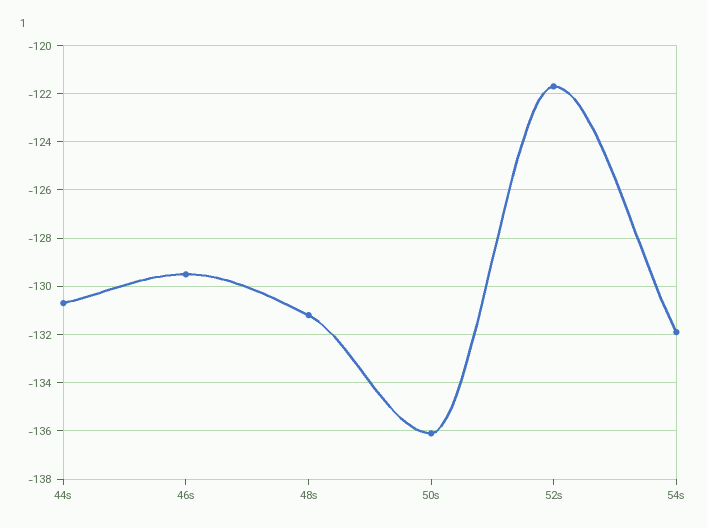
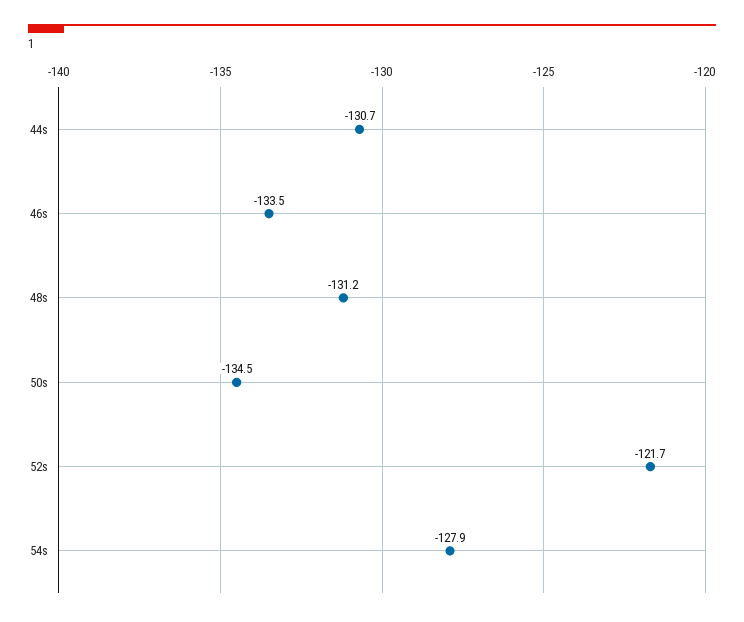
46s: -129.5 -> -133.5
50s: -136 -> -134.5
54s: -132 -> -127.9

